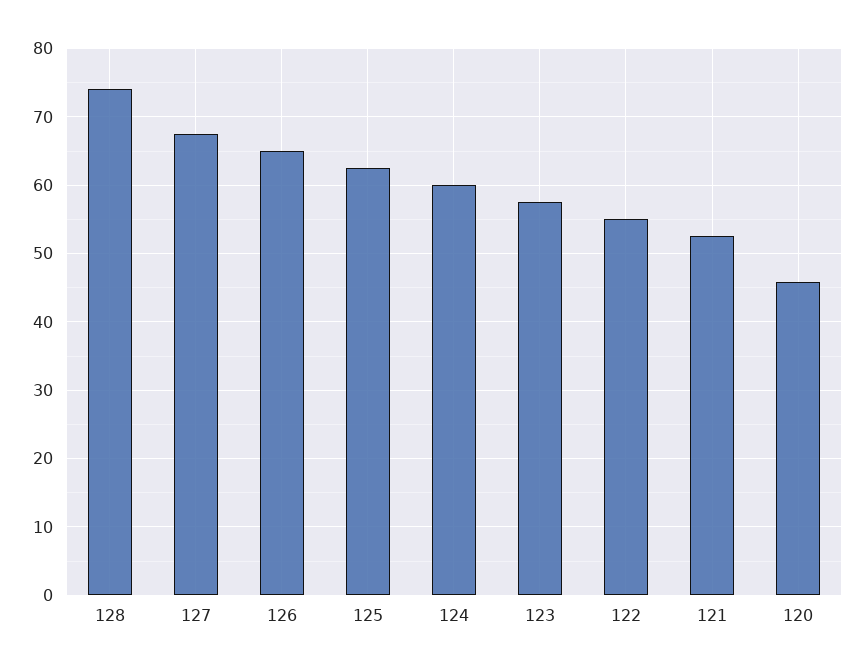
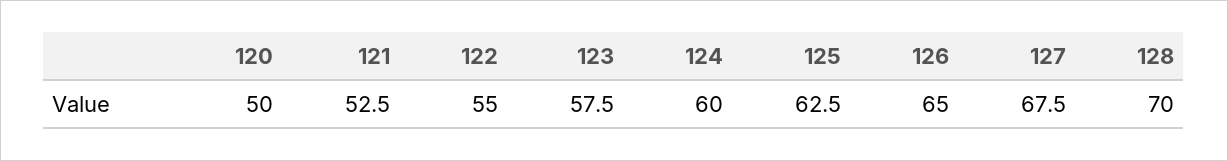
128: 74 -> 70
120: 46 -> 50

